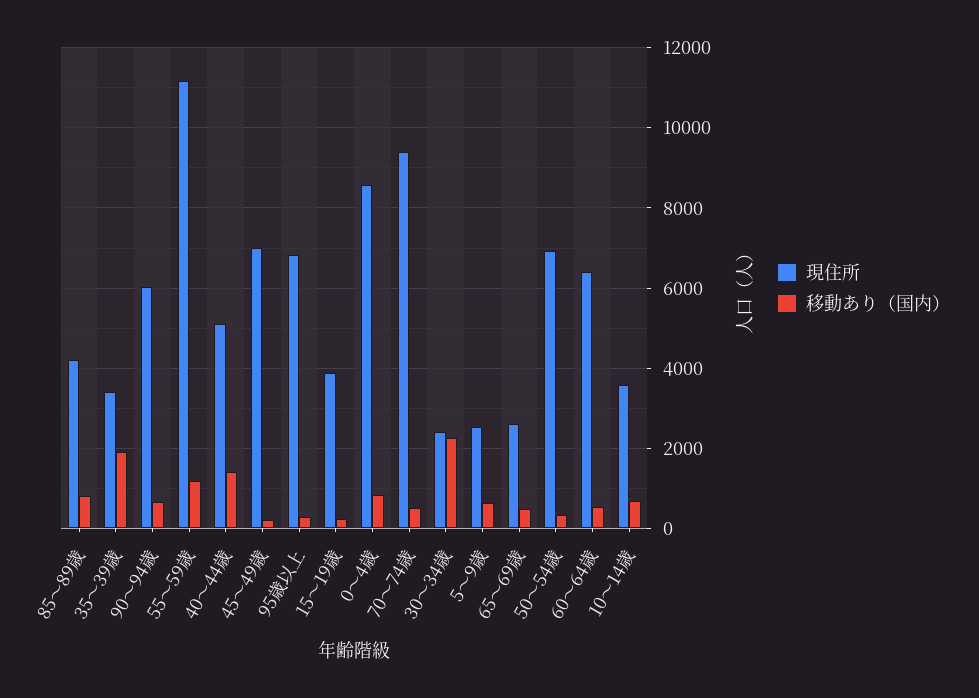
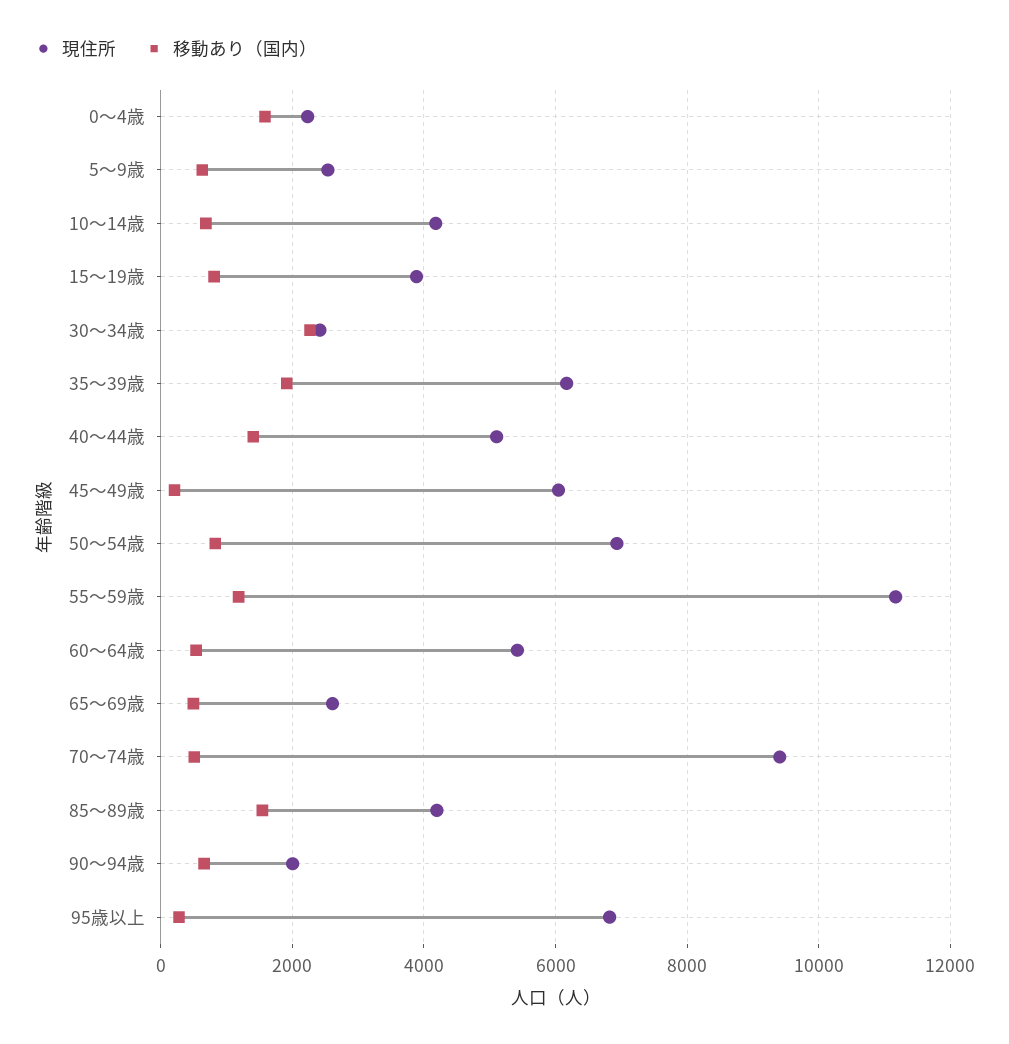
移動あり（国内）, 85～89歳: 800 -> 1600
現住所, 35～39歳: 3400 -> 6200
現住所, 90～94歳: 6000 -> 2000
現住所, 45～49歳: 7000 -> 6000
移動あり（国内）, 15～19歳: 200 -> 800
現住所, 0～4歳: 8600 -> 2200
移動あり（国内）, 0～4歳: 800 -> 1600
移動あり（国内）, 50～54歳: 400 -> 800
現住所, 60～64歳: 6400 -> 5400
現住所, 10～14歳: 3600 -> 4200

